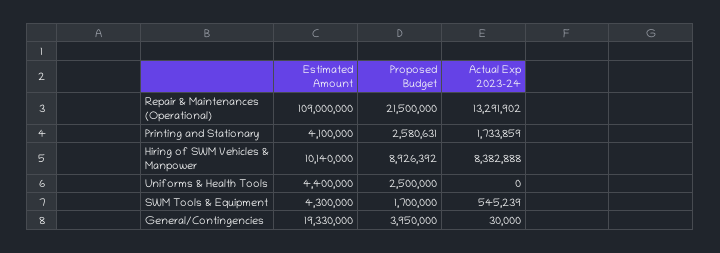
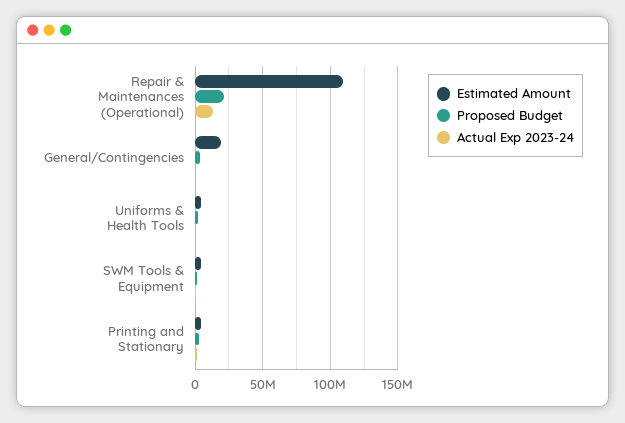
Estimated Amount, Hiring of SWM Vehicles & Manpower: 10140000 -> none
Proposed Budget, Hiring of SWM Vehicles & Manpower: 8926392 -> none
Actual Exp 2023-24, Hiring of SWM Vehicles & Manpower: 8382888 -> none

